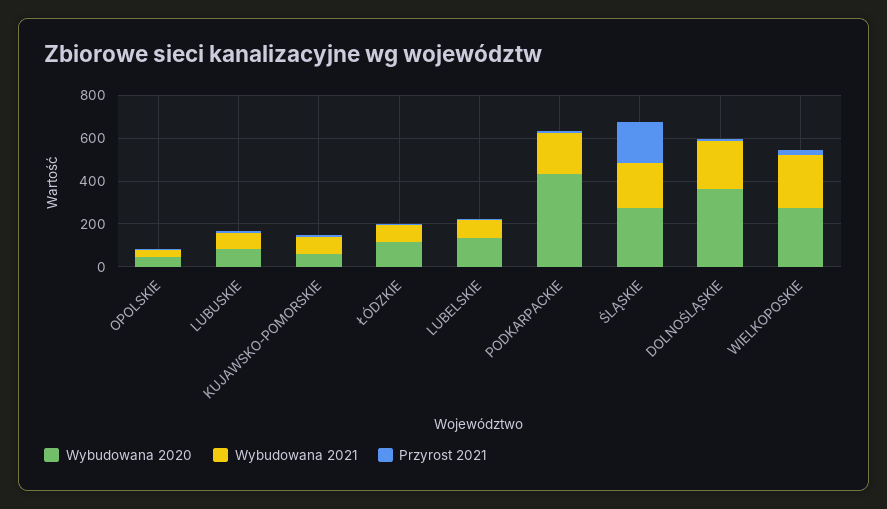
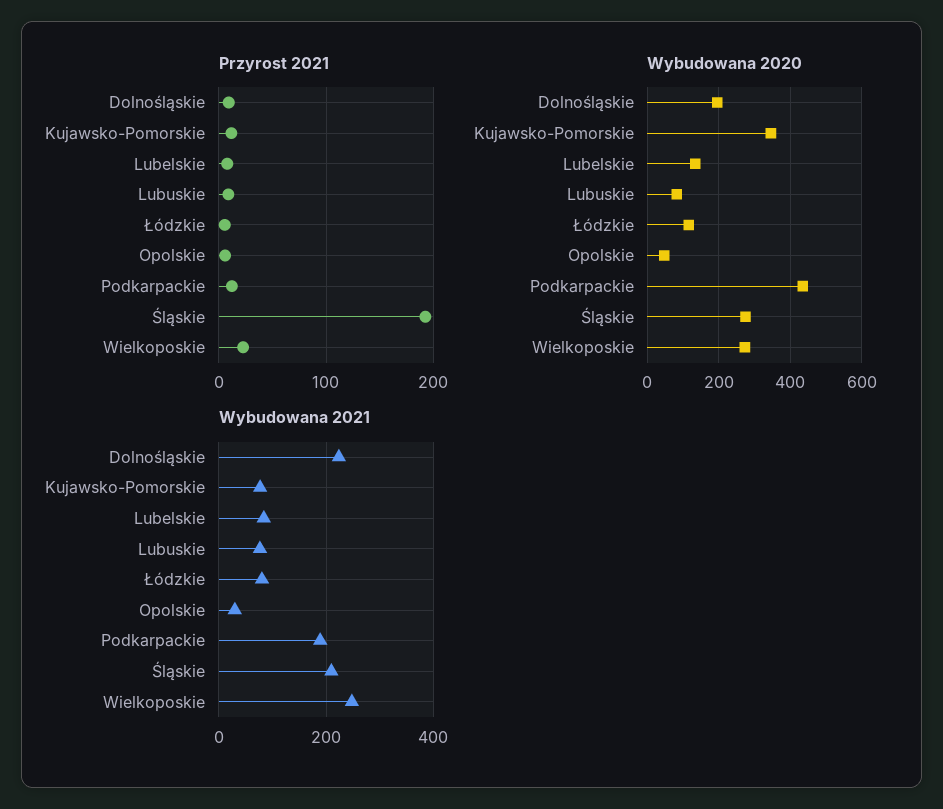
Wybudowana 2020, KUJAWSKO-POMORSKIE: 50 -> 340
Wybudowana 2020, DOLNOŚLĄSKIE: 350 -> 200

